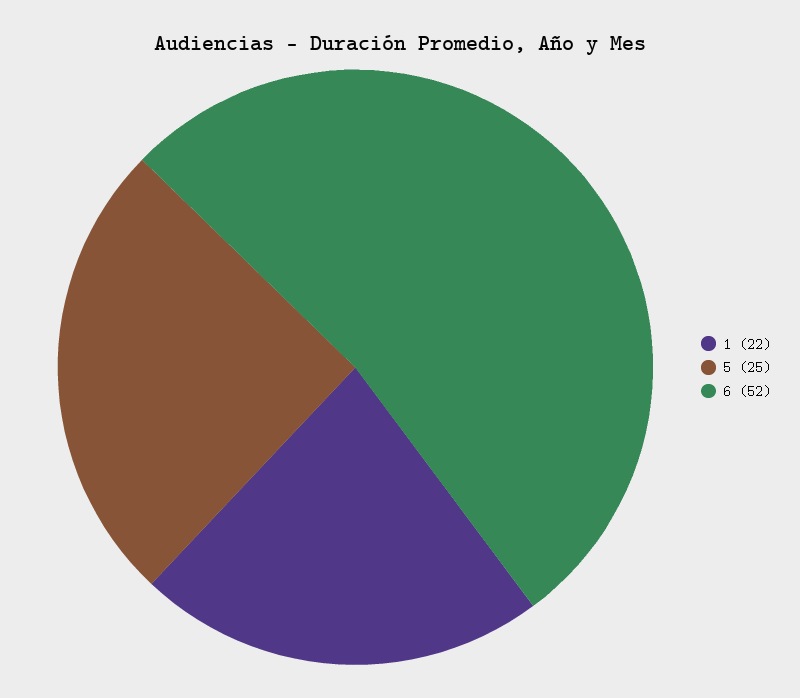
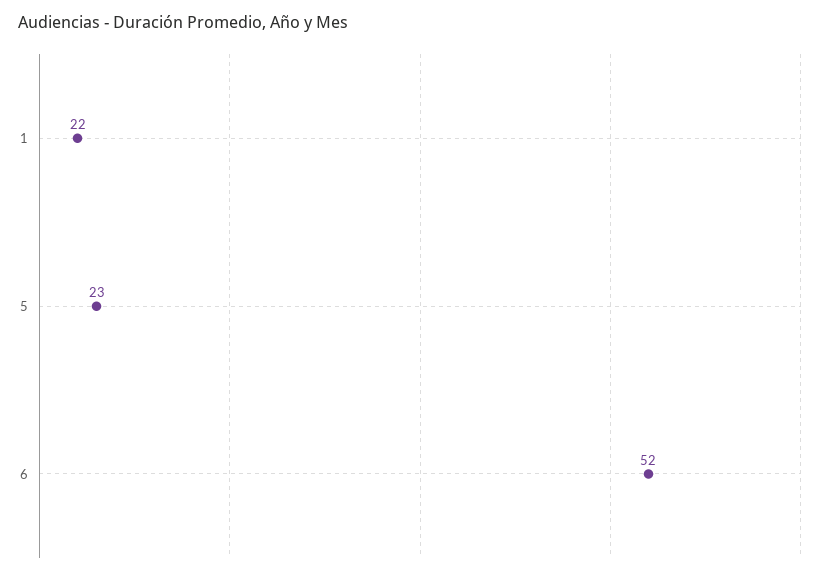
5: 25 -> 23

